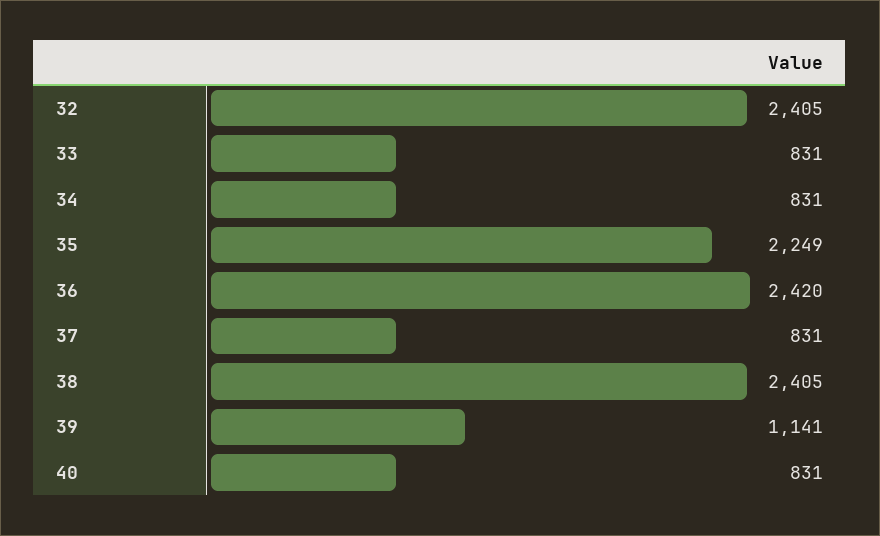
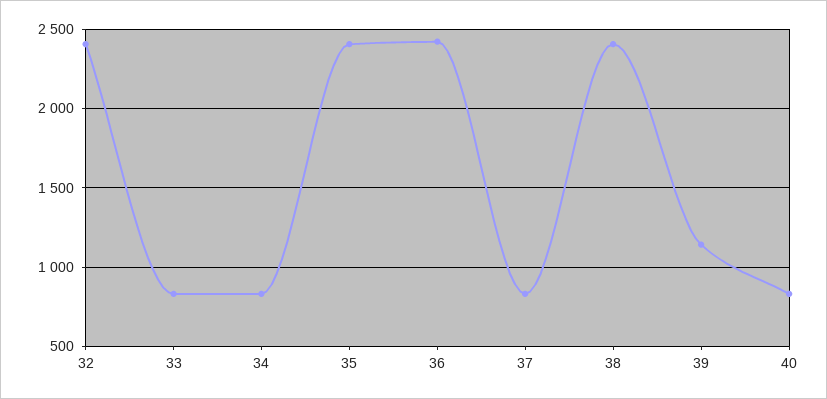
35: 2249 -> 2400

